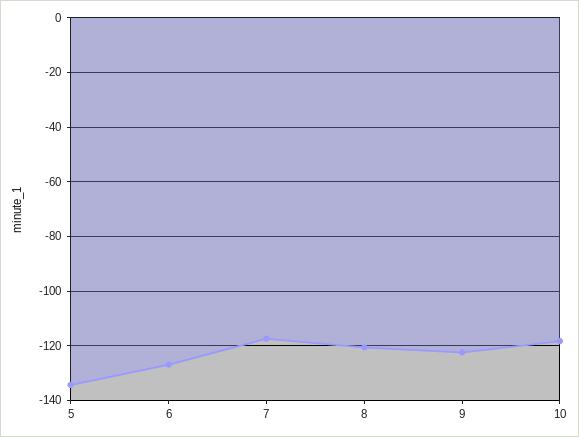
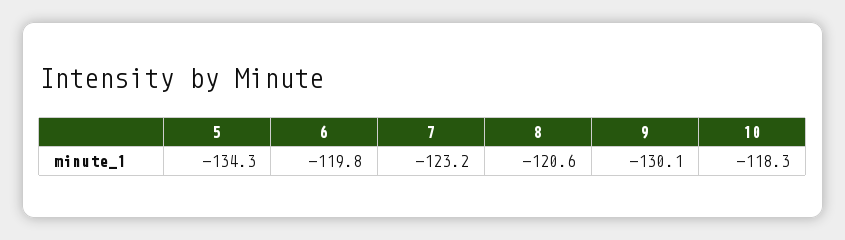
6: -127.5 -> -119.8
7: -117.5 -> -123.2
9: -122.5 -> -130.1

